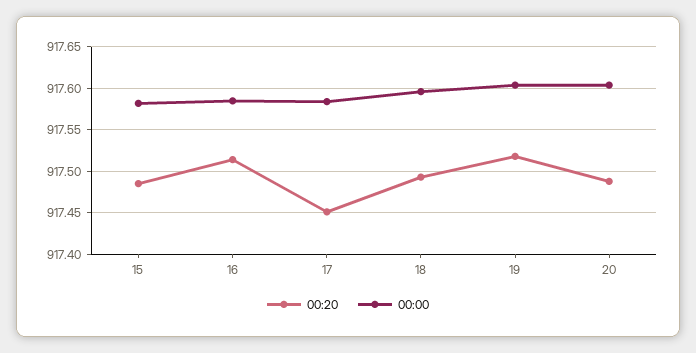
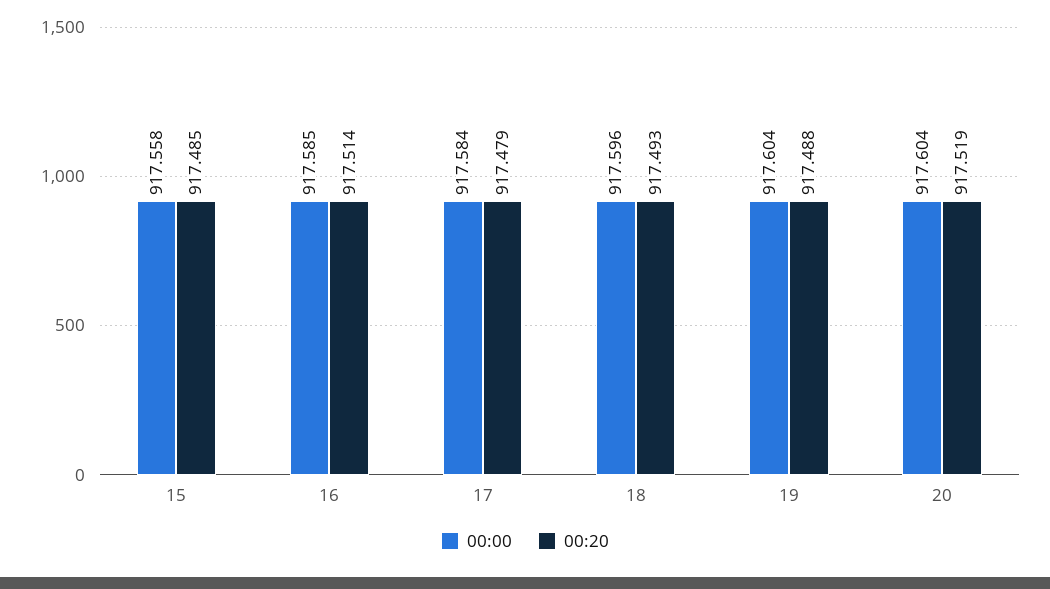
00:00, 15: 917.58 -> 917.558
00:20, 17: 917.45 -> 917.479
00:20, 19: 917.52 -> 917.488
00:20, 20: 917.49 -> 917.519

